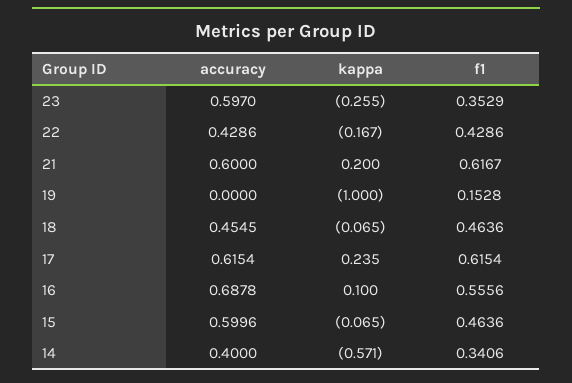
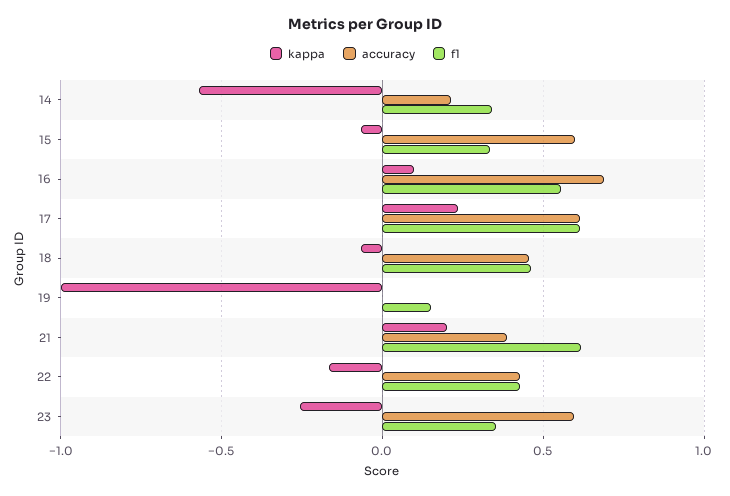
accuracy, 21: 0.6 -> 0.4
f1, 15: 0.4636 -> 0.35
accuracy, 14: 0.4 -> 0.2

